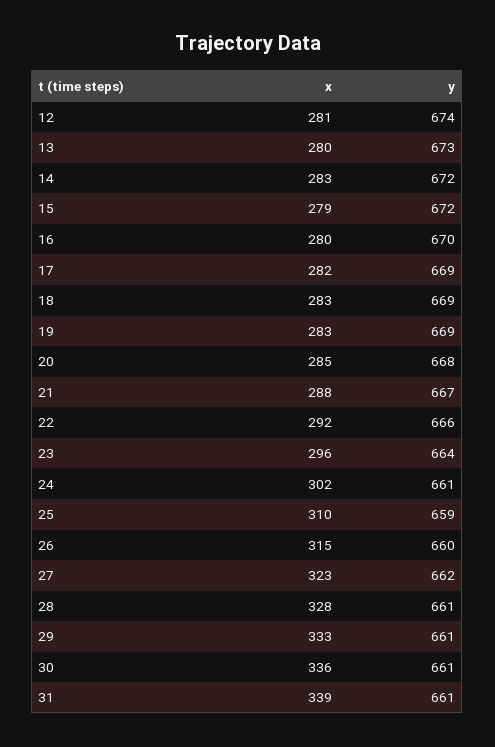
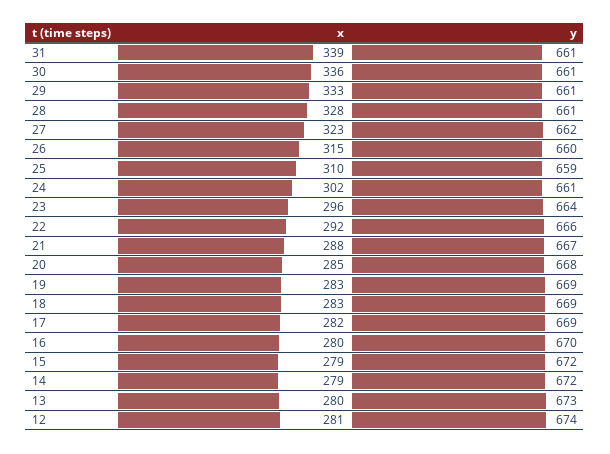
x, 14: 283 -> 279

